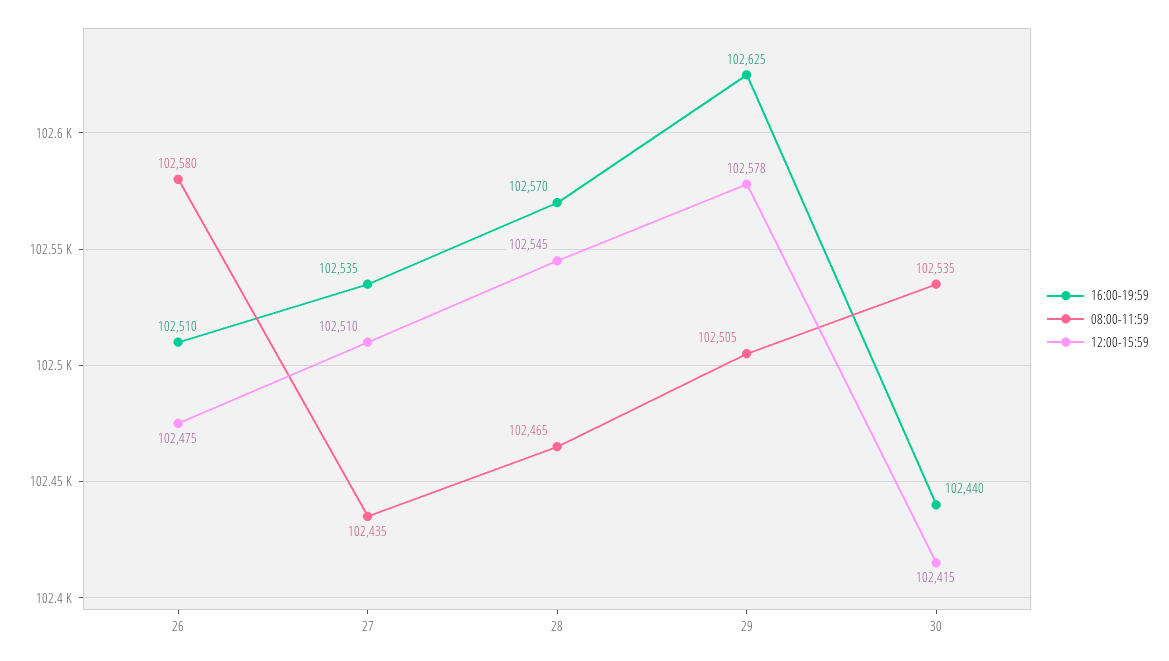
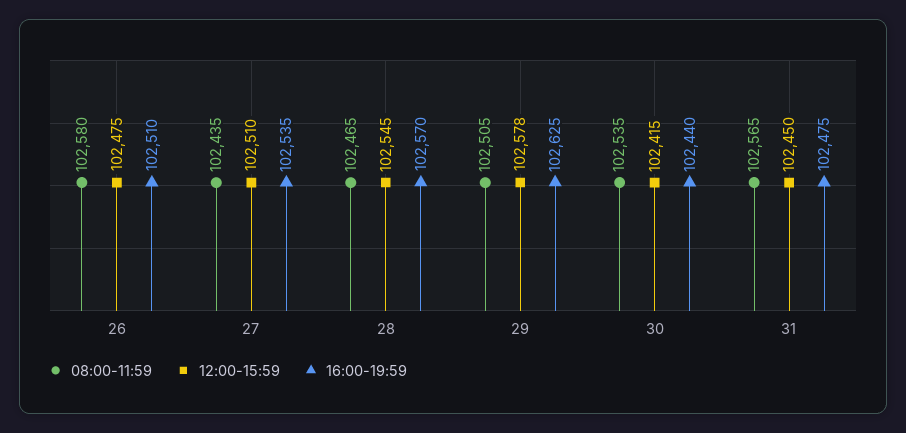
08:00-11:59, 31: none -> 102565
12:00-15:59, 31: none -> 102450
16:00-19:59, 31: none -> 102475

